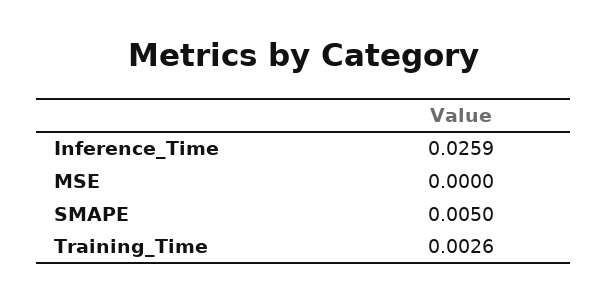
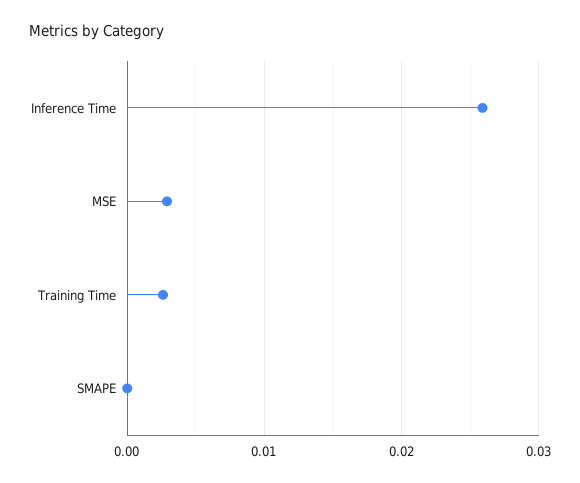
MSE: 0 -> 0.003
SMAPE: 0.005 -> 0

